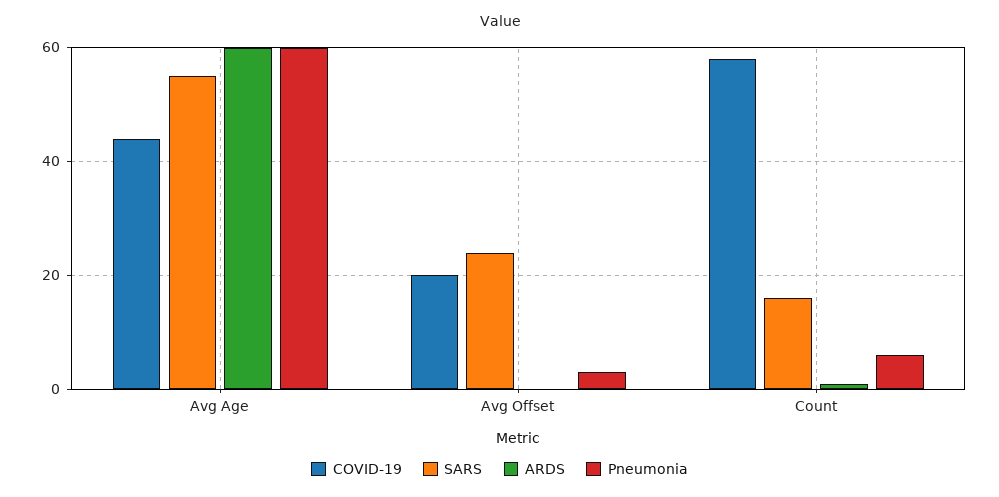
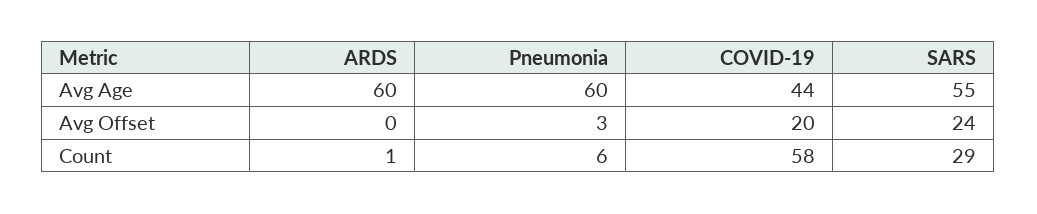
SARS, Count: 15 -> 29

